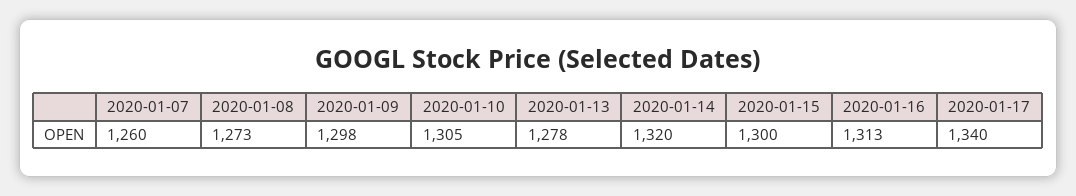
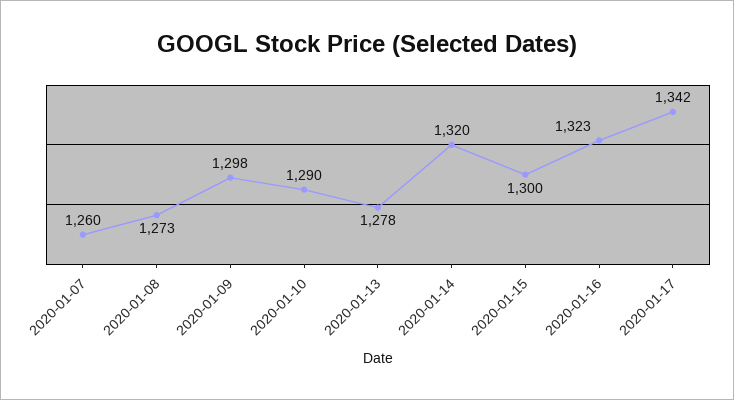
2020-01-10: 1305 -> 1290
2020-01-16: 1313 -> 1323
2020-01-17: 1340 -> 1342

